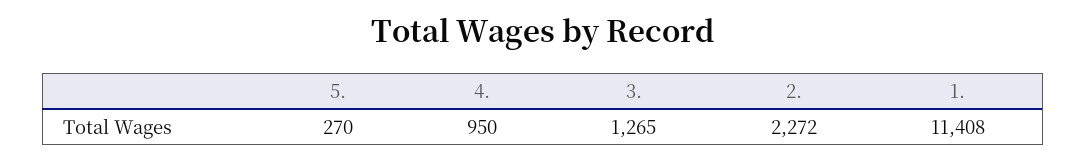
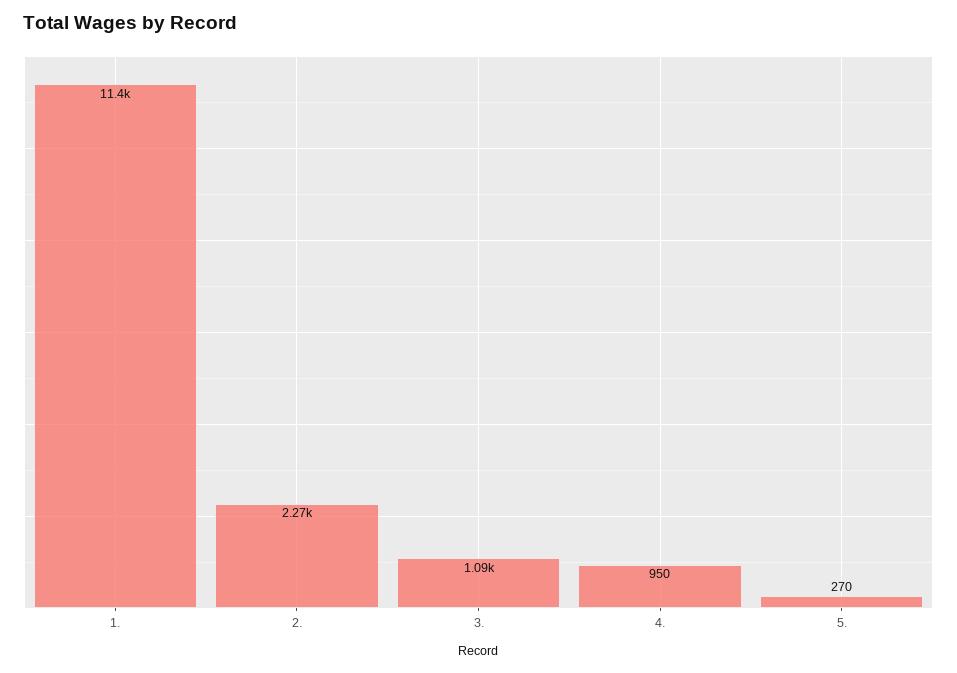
3.: 1265 -> 1090

